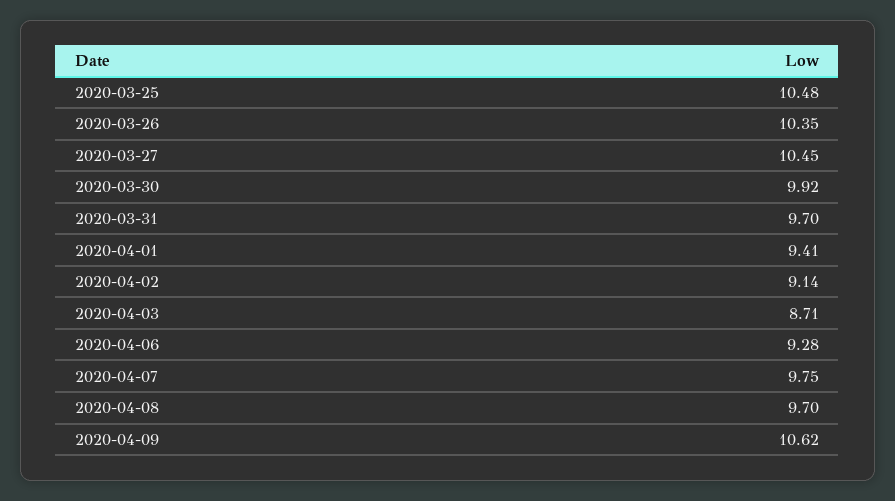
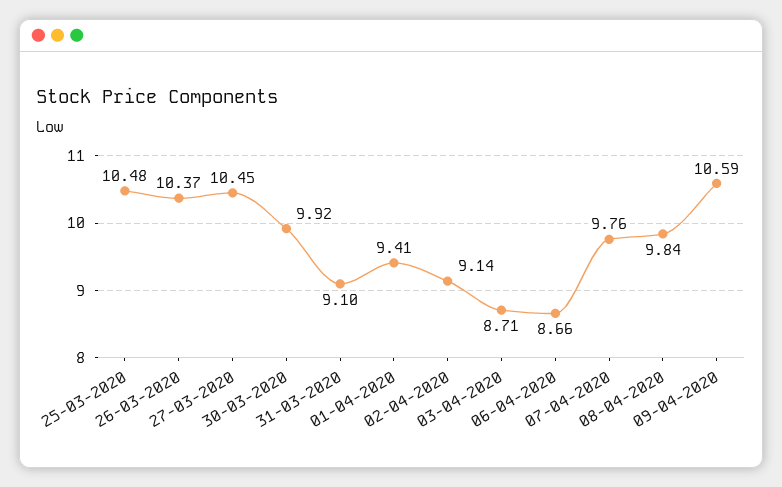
2020-03-26: 10.35 -> 10.37
2020-03-31: 9.7 -> 9.1
2020-04-06: 9.28 -> 8.66
2020-04-07: 9.75 -> 9.76
2020-04-08: 9.7 -> 9.84
2020-04-09: 10.62 -> 10.59

